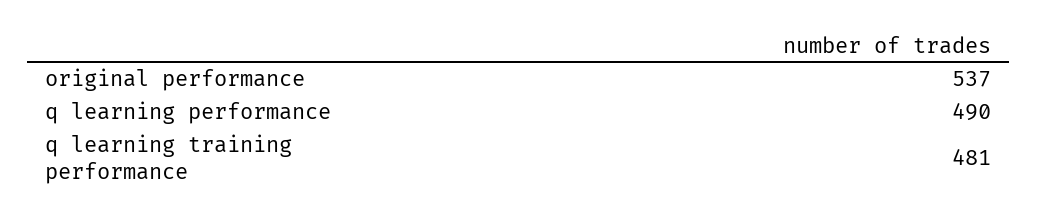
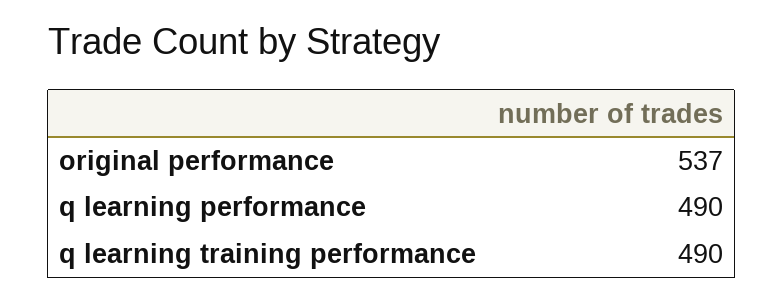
q learning training performance: 481 -> 490

